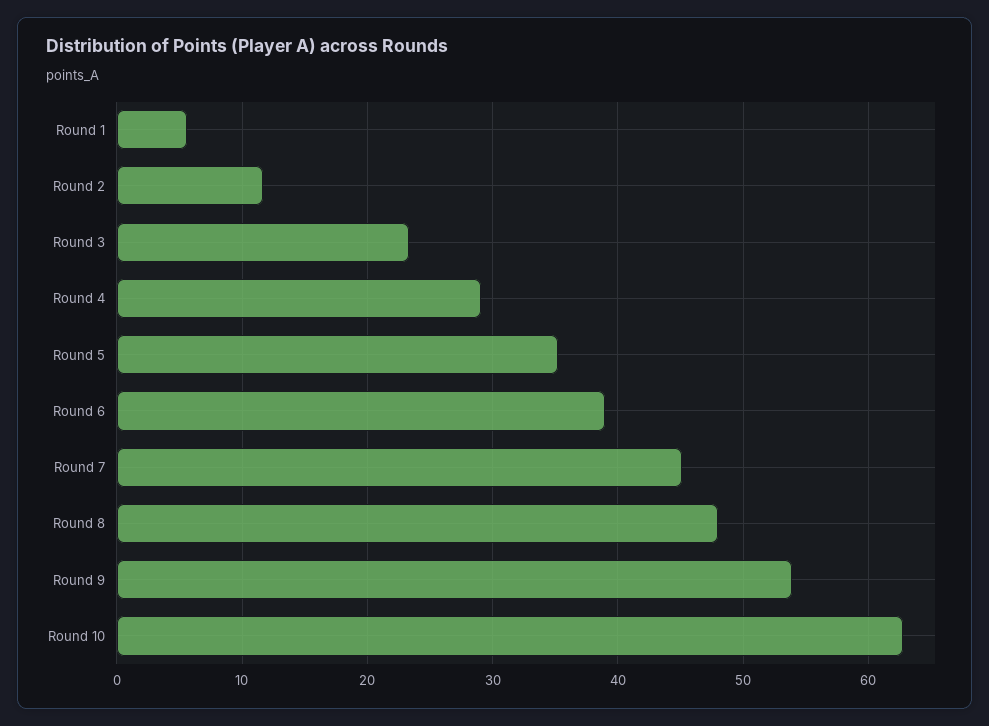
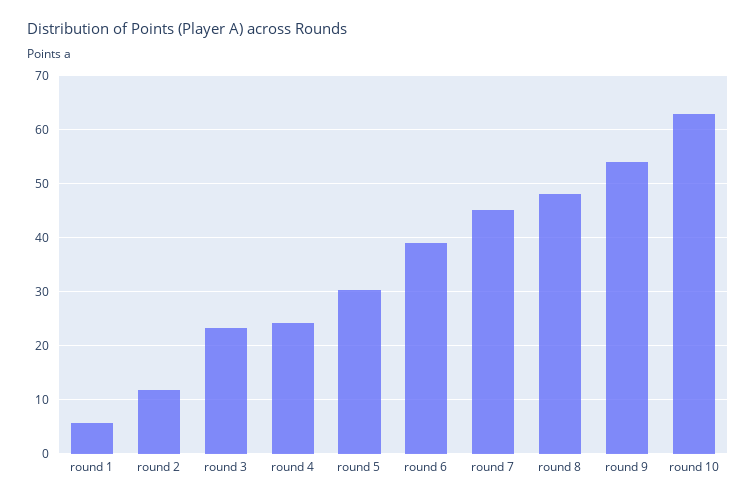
Round 4: 29 -> 24
Round 5: 35 -> 30

